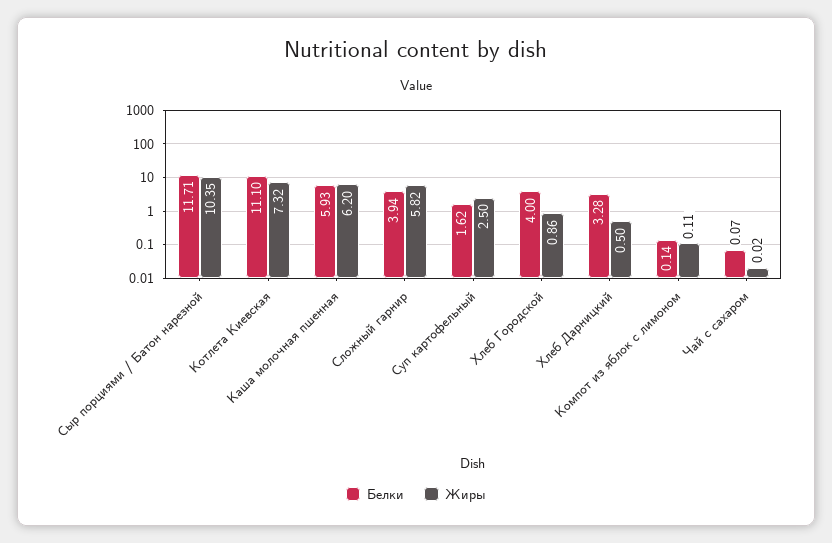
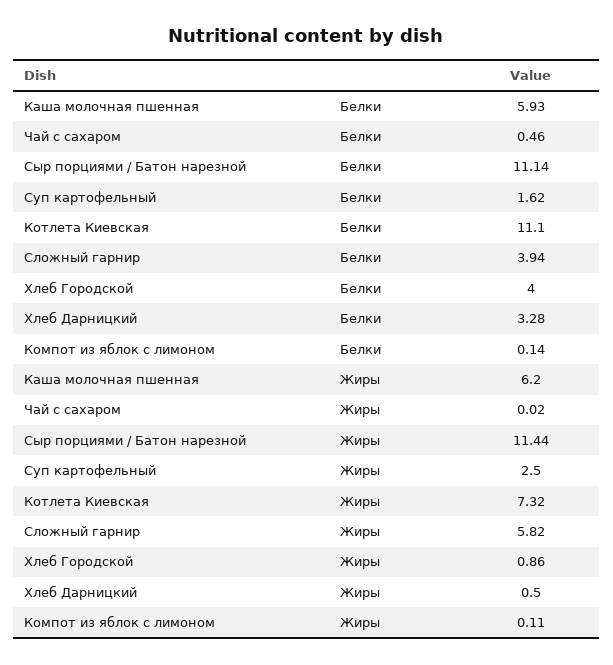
Белки, Сыр порциями / Батон нарезной: 11.71 -> 11.14
Жиры, Сыр порциями / Батон нарезной: 10.35 -> 11.44
Белки, Чай с сахаром: 0.07 -> 0.46

